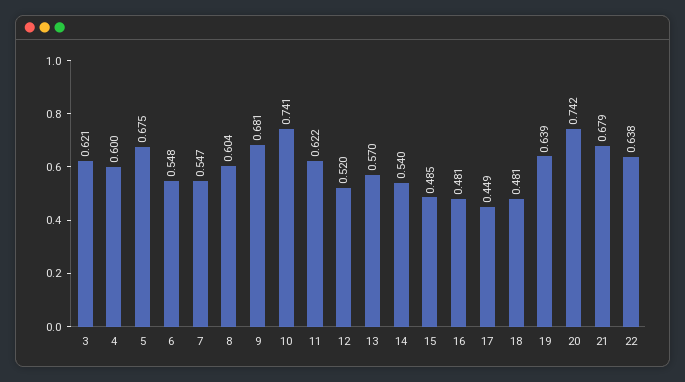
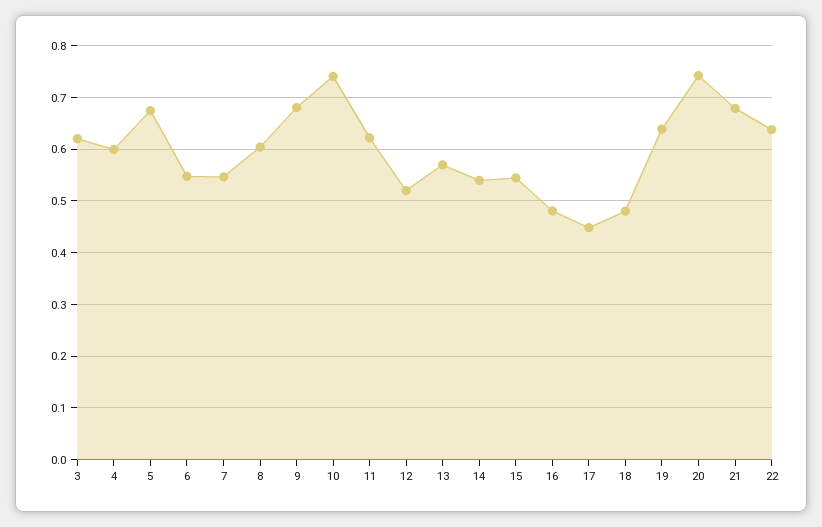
15: 0.485 -> 0.54

